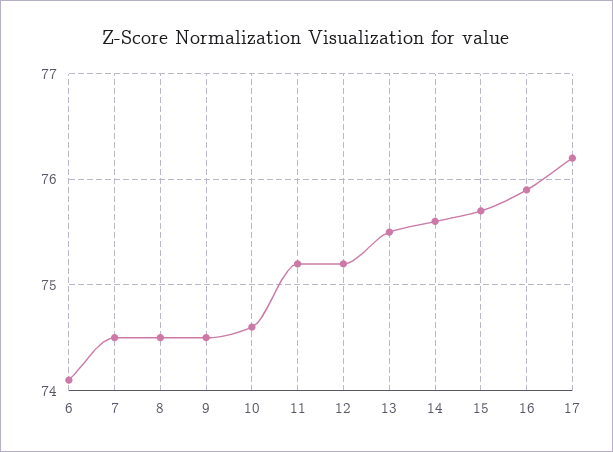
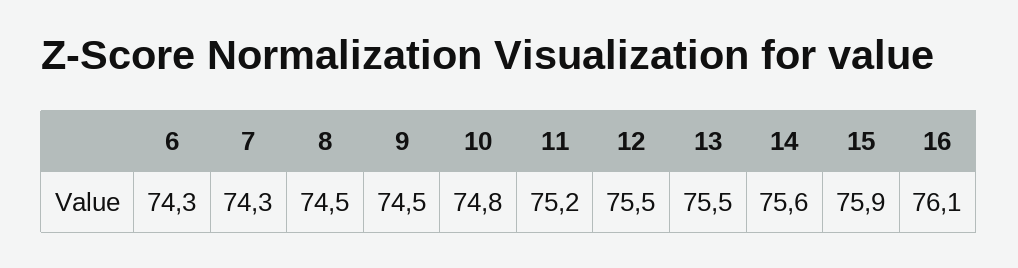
6: 74.1 -> 74.3
7: 74.5 -> 74.3
10: 74.6 -> 74.8
12: 75.2 -> 75.5
15: 75.7 -> 75.9
16: 75.9 -> 76.1
17: 76.2 -> none

